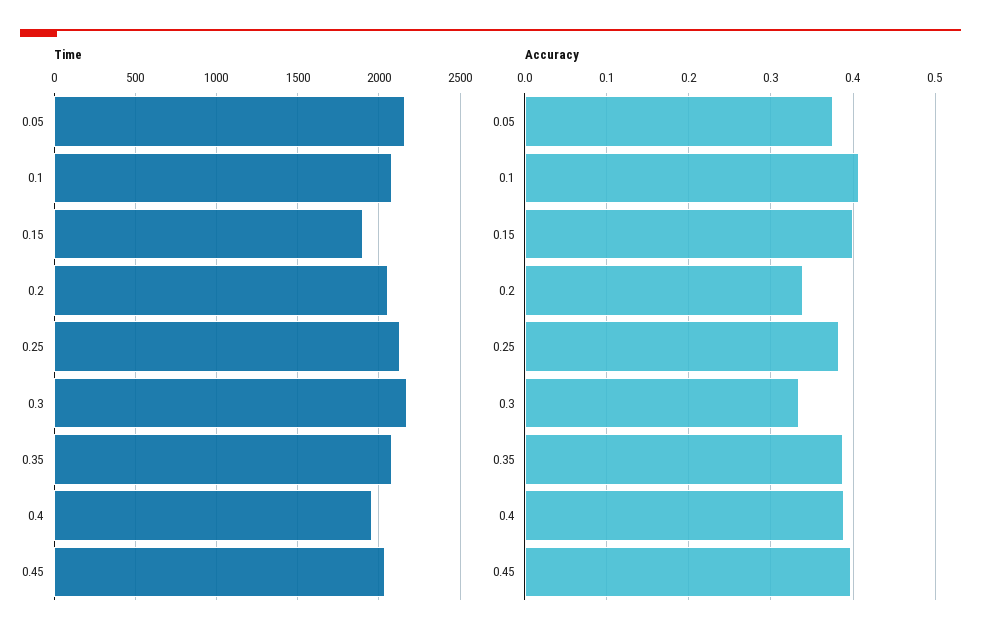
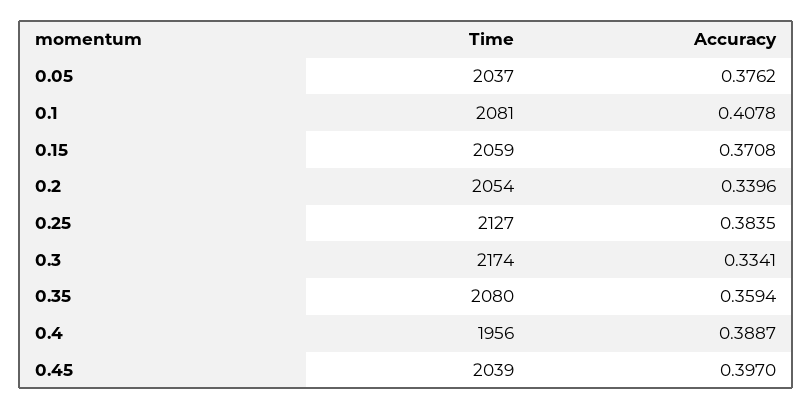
Time, 0.05: 2150 -> 2037
Time, 0.15: 1900 -> 2059
Accuracy, 0.15: 0.4 -> 0.3708
Accuracy, 0.35: 0.39 -> 0.3594

